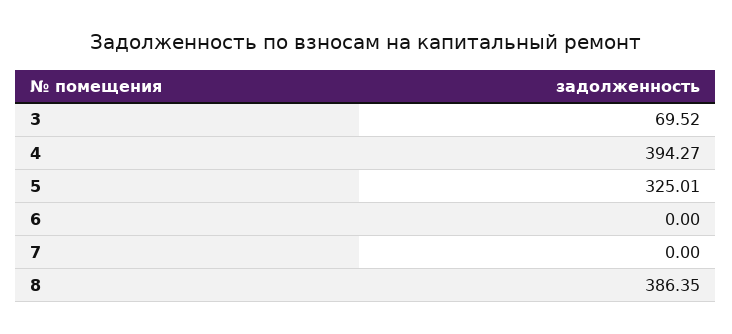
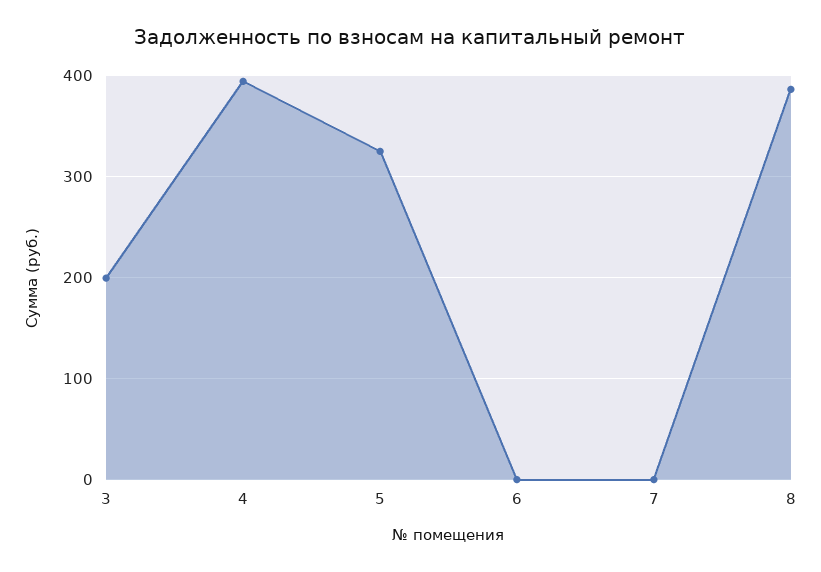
3: 69.52 -> 200

